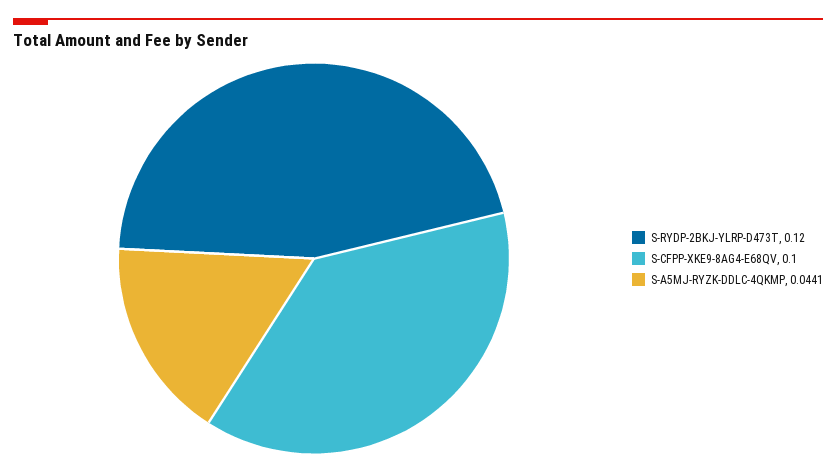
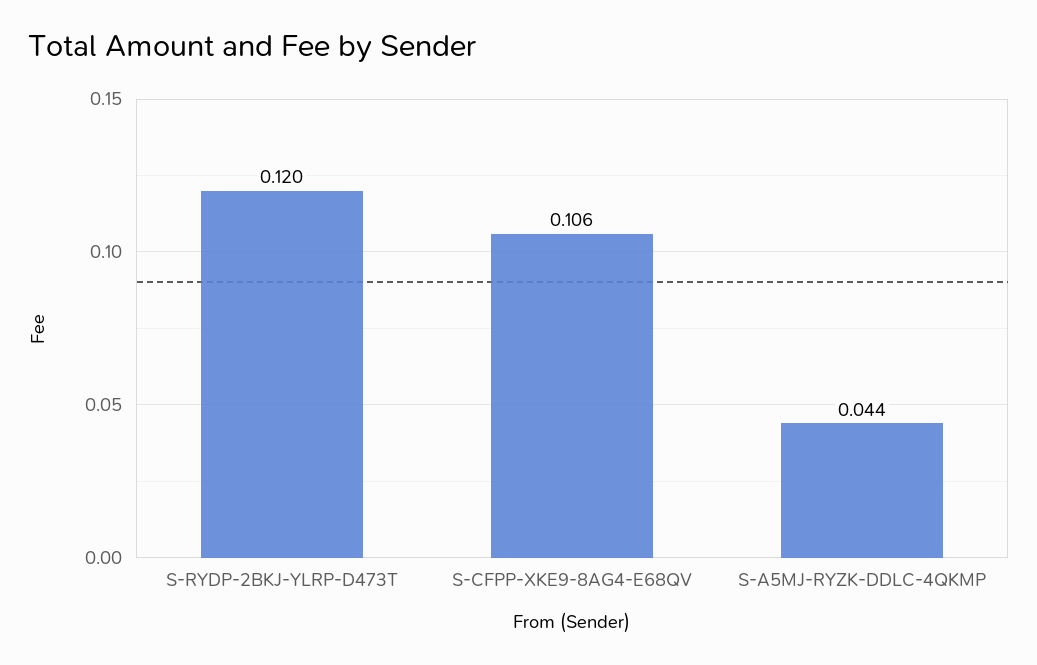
S-CFPP-XKE9-8AG4-E68QV: 0.1 -> 0.106

